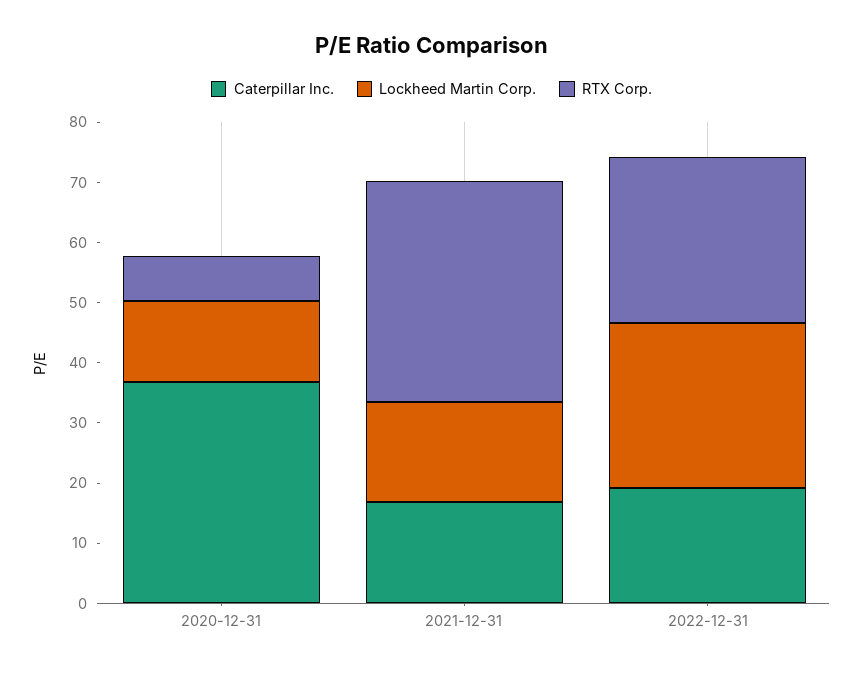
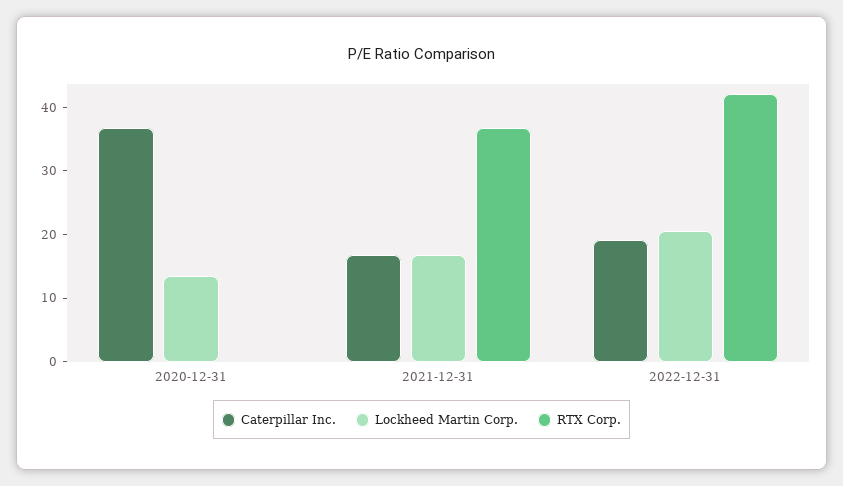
RTX Corp., 2020-12-31: 8 -> 0
Lockheed Martin Corp., 2022-12-31: 28 -> 20
RTX Corp., 2022-12-31: 28 -> 42

